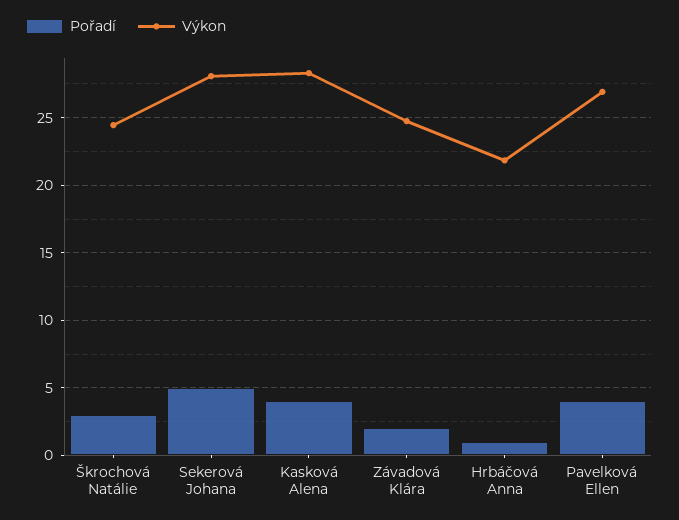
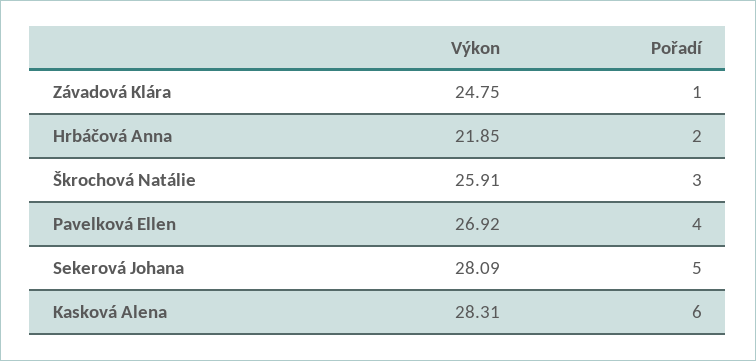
Výkon, Škrochová Natálie: 24.5 -> 25.91
Pořadí, Kasková Alena: 4 -> 6
Pořadí, Závadová Klára: 2 -> 1
Pořadí, Hrbáčová Anna: 1 -> 2

